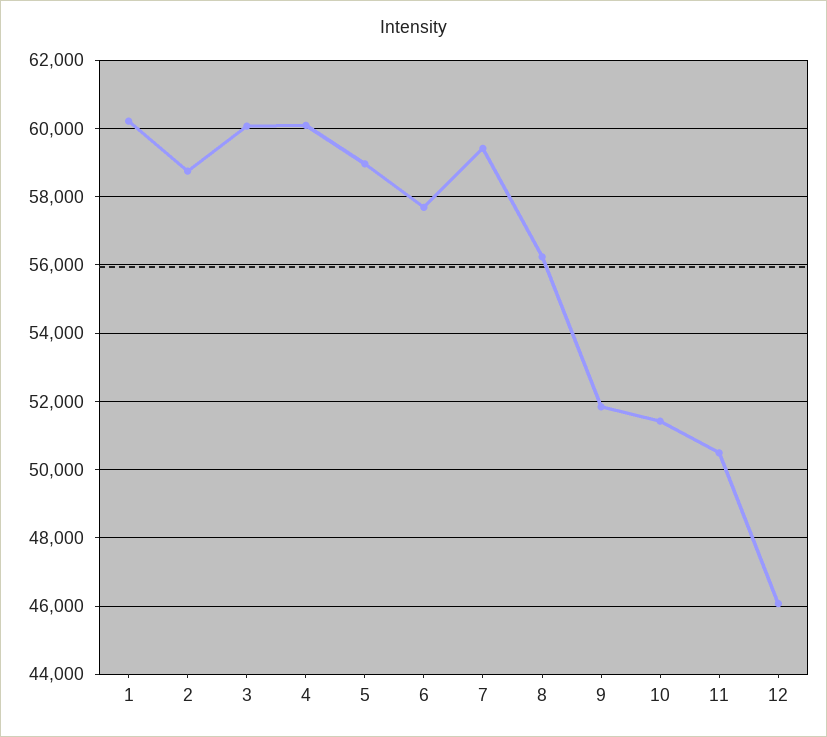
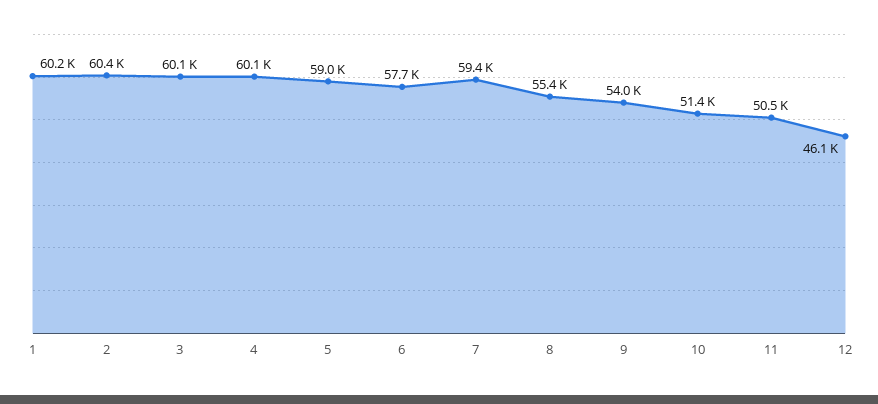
2: 58800 -> 60400
8: 56200 -> 55400
9: 51800 -> 54000

